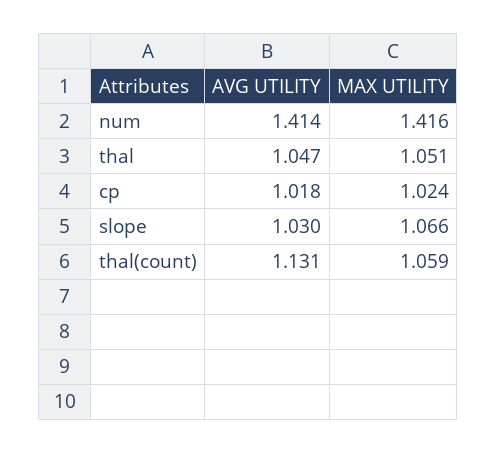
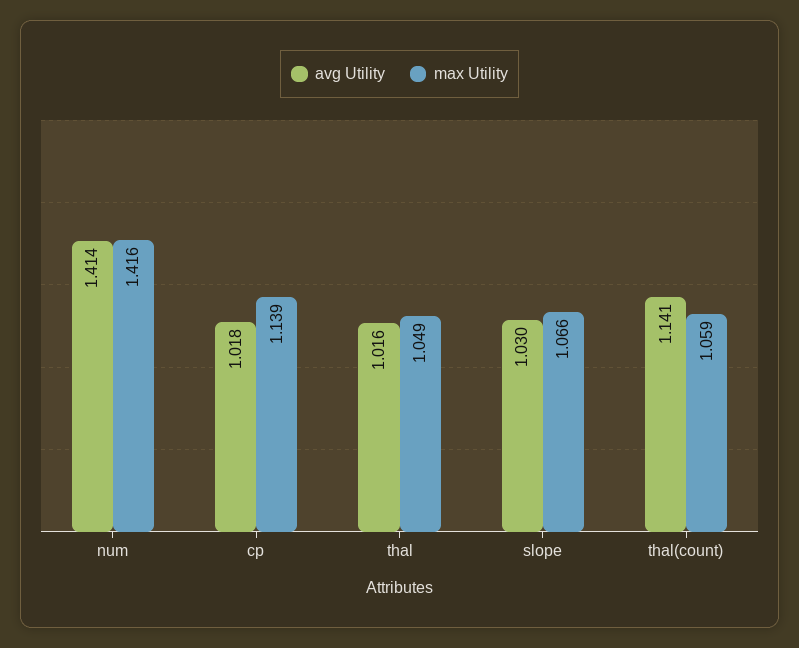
AVG UTILITY, thal: 1.047 -> 1.016
MAX UTILITY, thal: 1.051 -> 1.049
MAX UTILITY, cp: 1.024 -> 1.139
AVG UTILITY, thal(count): 1.131 -> 1.141

